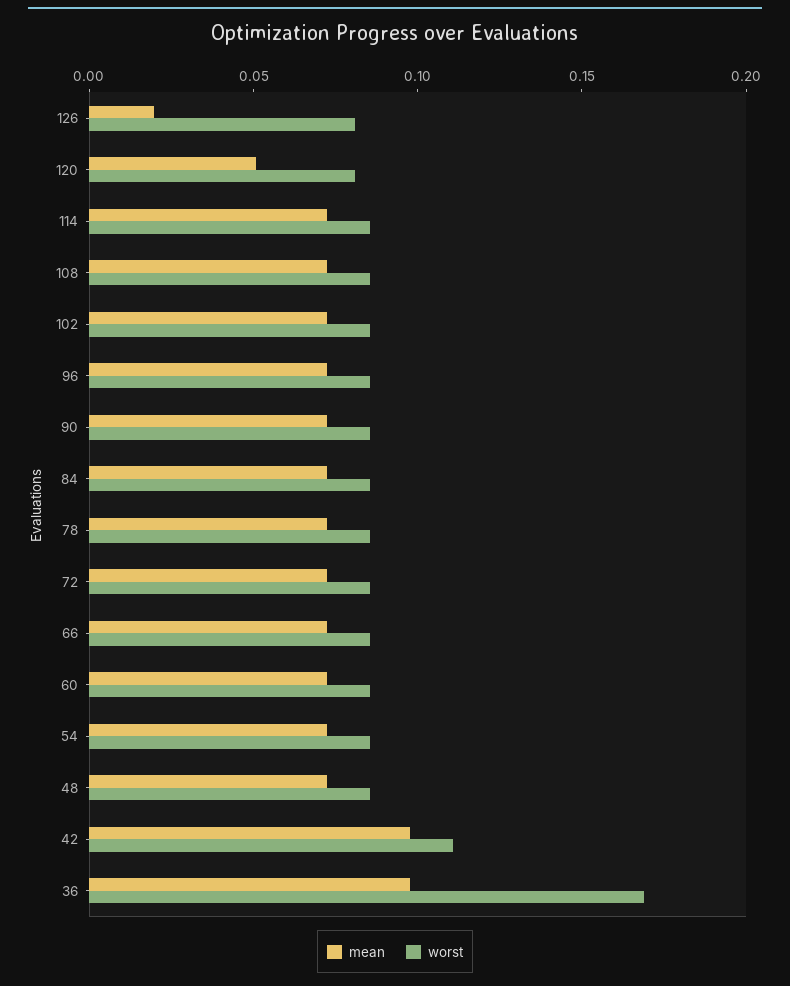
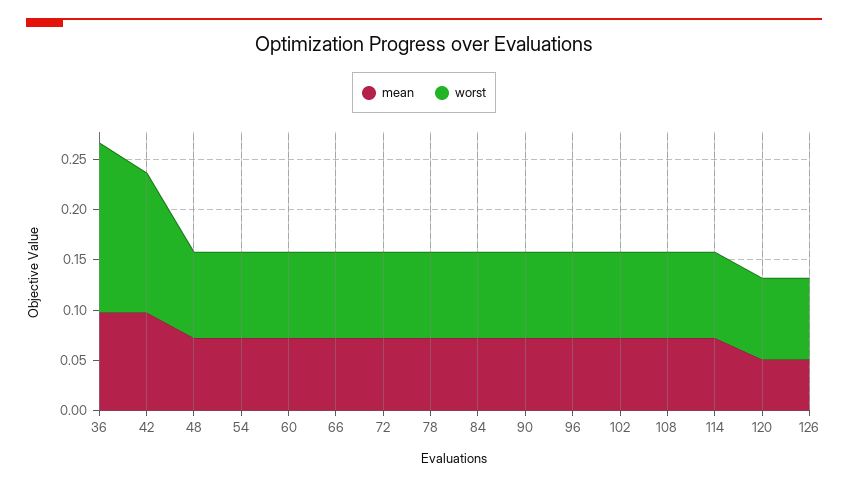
mean, 126: 0.02 -> 0.05
worst, 42: 0.11 -> 0.14

